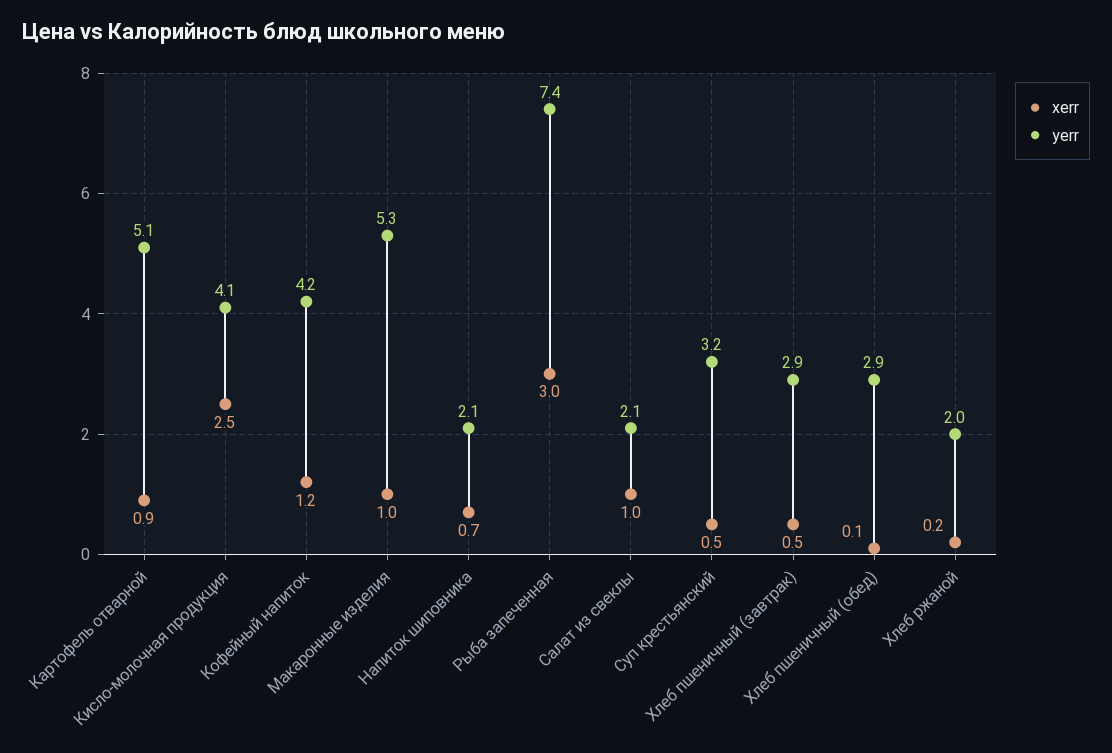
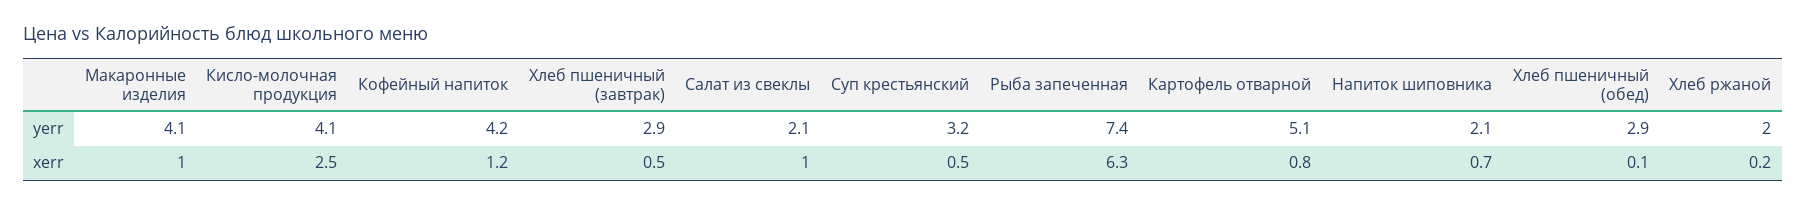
xerr, Картофель отварной: 0.9 -> 0.8
yerr, Макаронные изделия: 5.3 -> 4.1
xerr, Рыба запеченная: 3 -> 6.3

